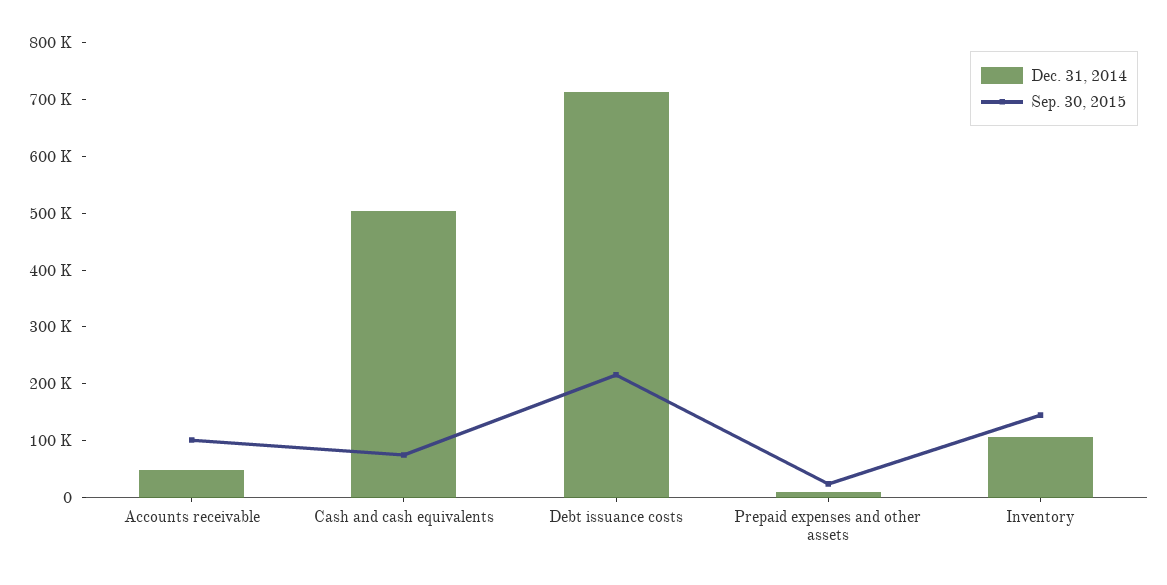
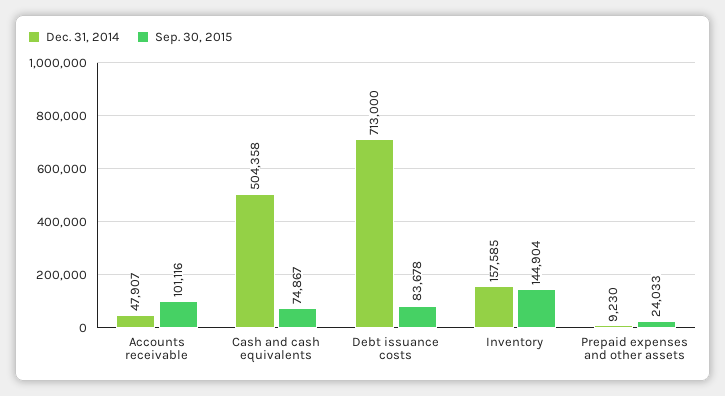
Sep. 30, 2015, Debt issuance costs: 220000 -> 83678
Dec. 31, 2014, Inventory: 100000 -> 157585

